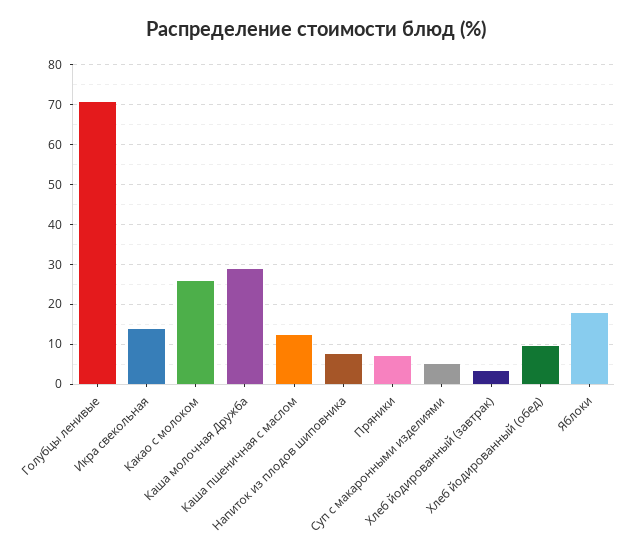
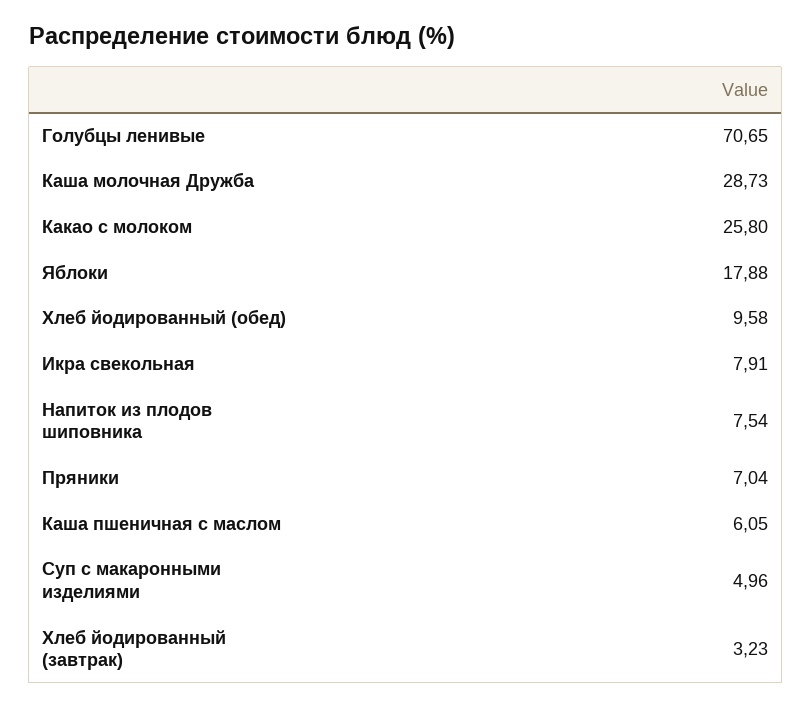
Икра свекольная: 14 -> 7.91
Каша пшеничная с маслом: 12 -> 6.05

